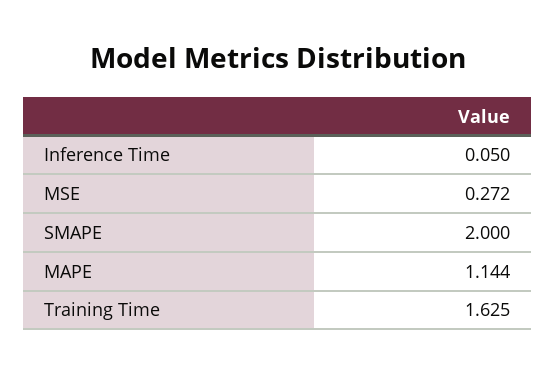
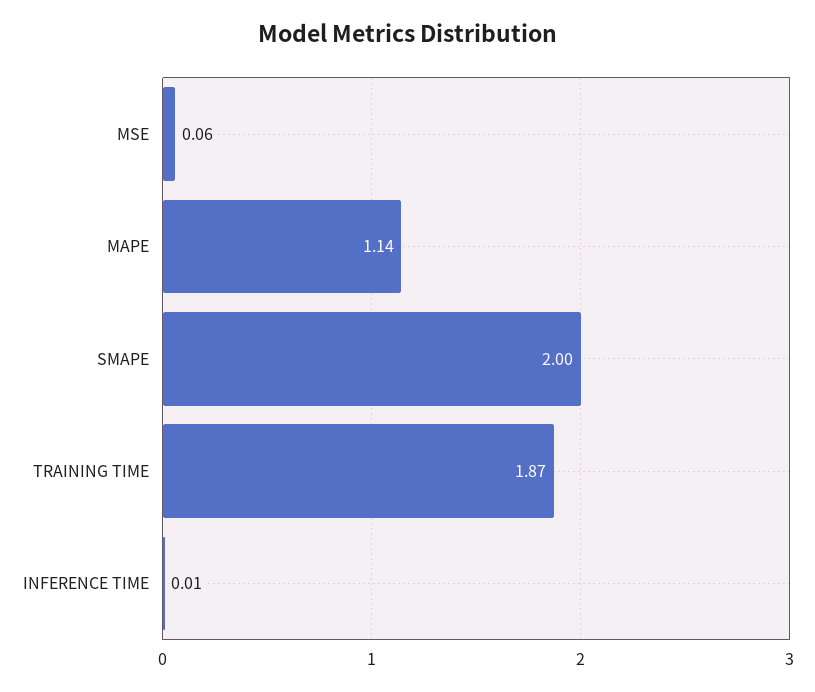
Inference Time: 0.05 -> 0.01
MSE: 0.272 -> 0.06
Training Time: 1.625 -> 1.87

